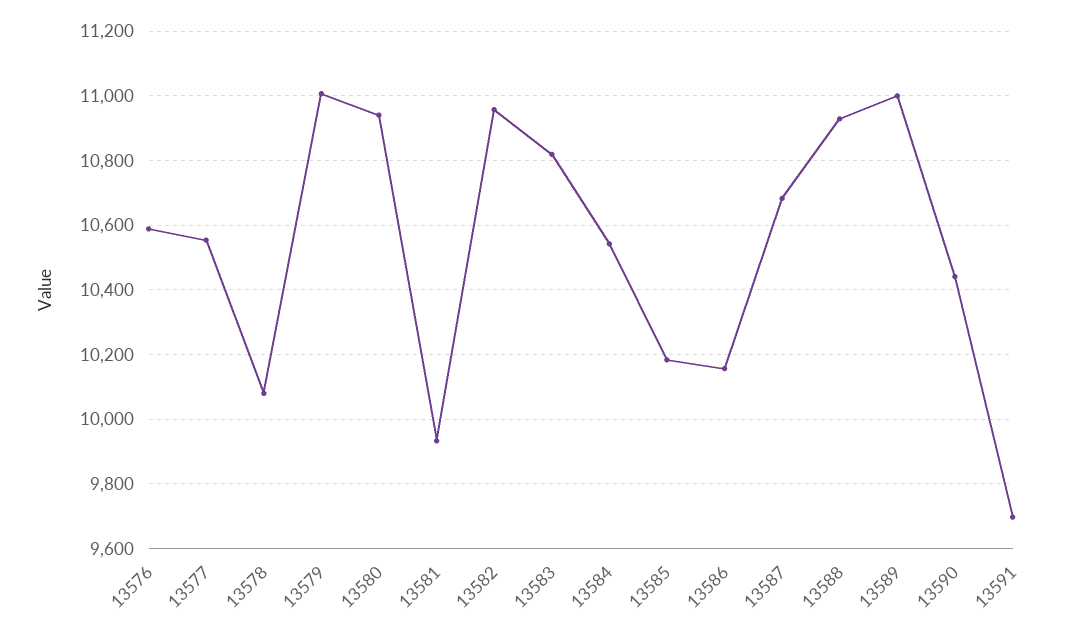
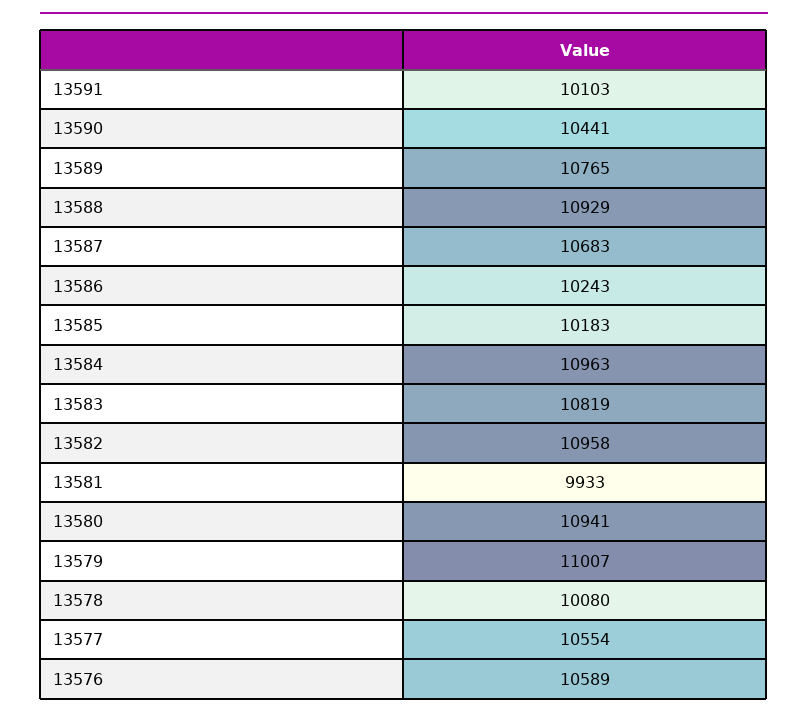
13584: 10540 -> 10963
13586: 10160 -> 10243
13589: 11000 -> 10765
13591: 9700 -> 10103

